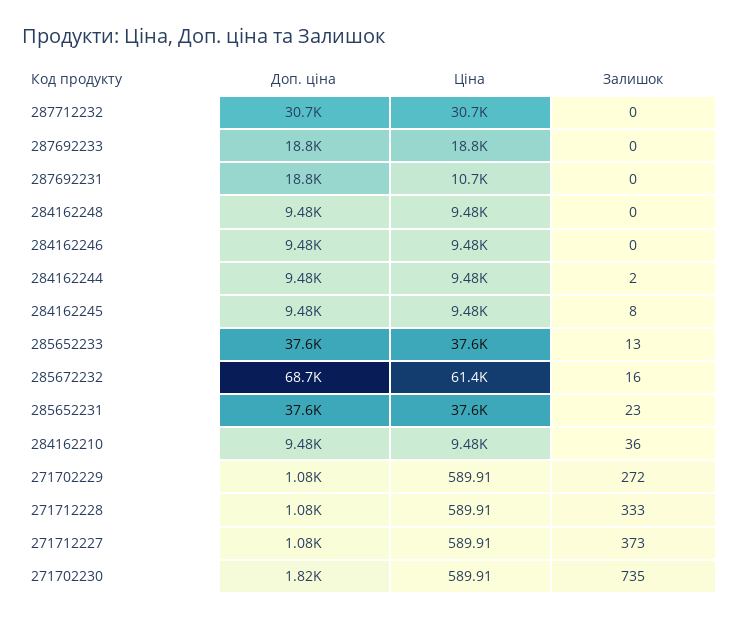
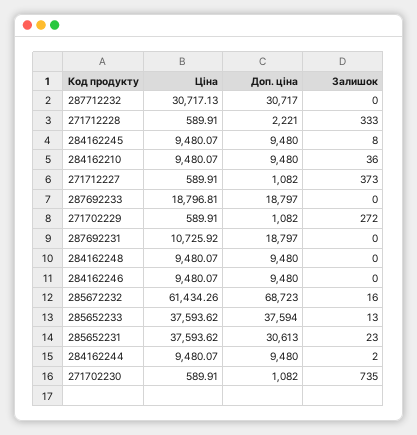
Доп. ціна, 285652231: 37600 -> 30613
Доп. ціна, 271712228: 1080 -> 2221
Доп. ціна, 271702230: 1820 -> 1082

